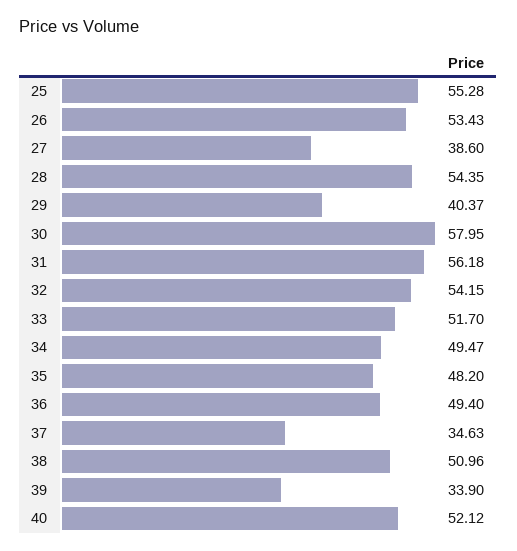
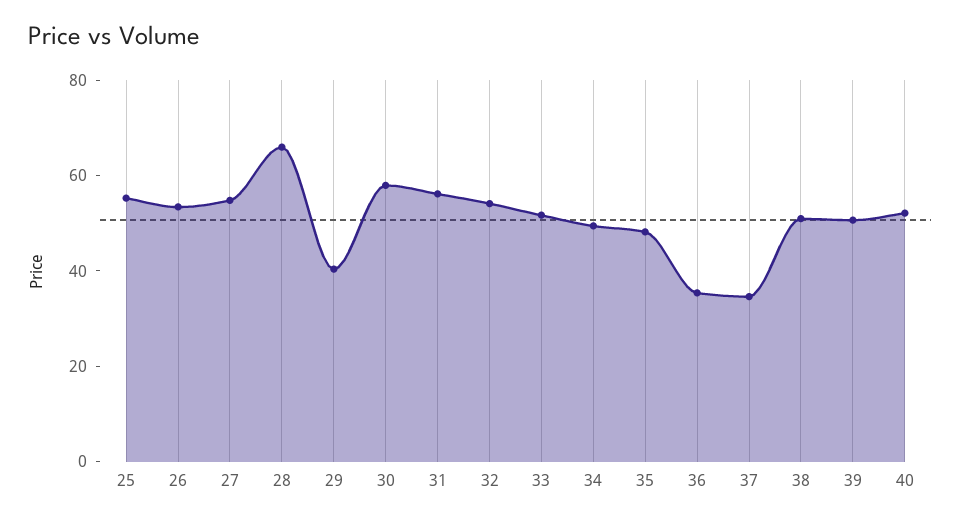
27: 38.6 -> 55
28: 54.35 -> 65
36: 49.4 -> 35
39: 33.9 -> 50

